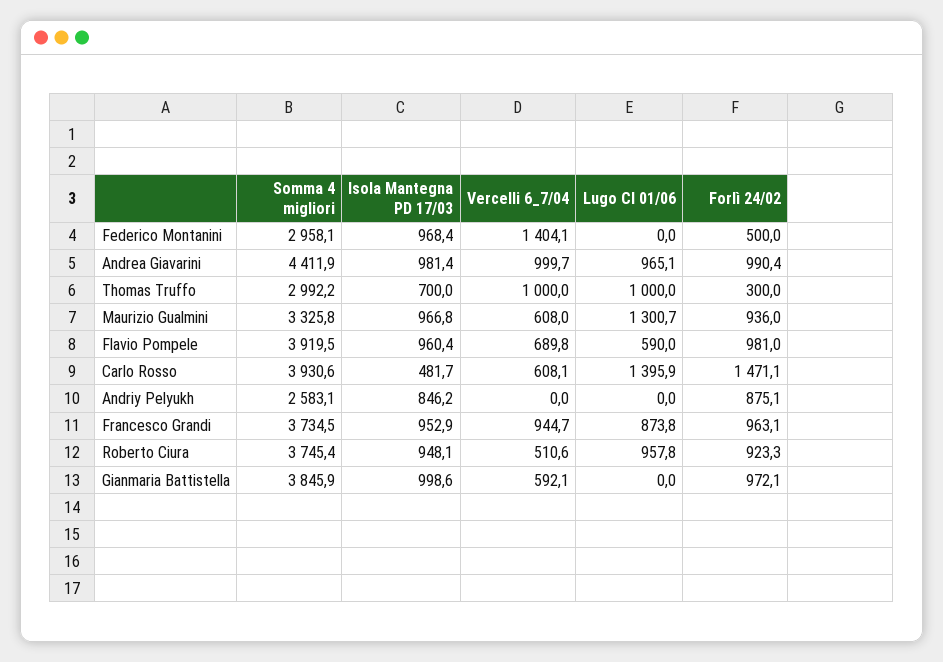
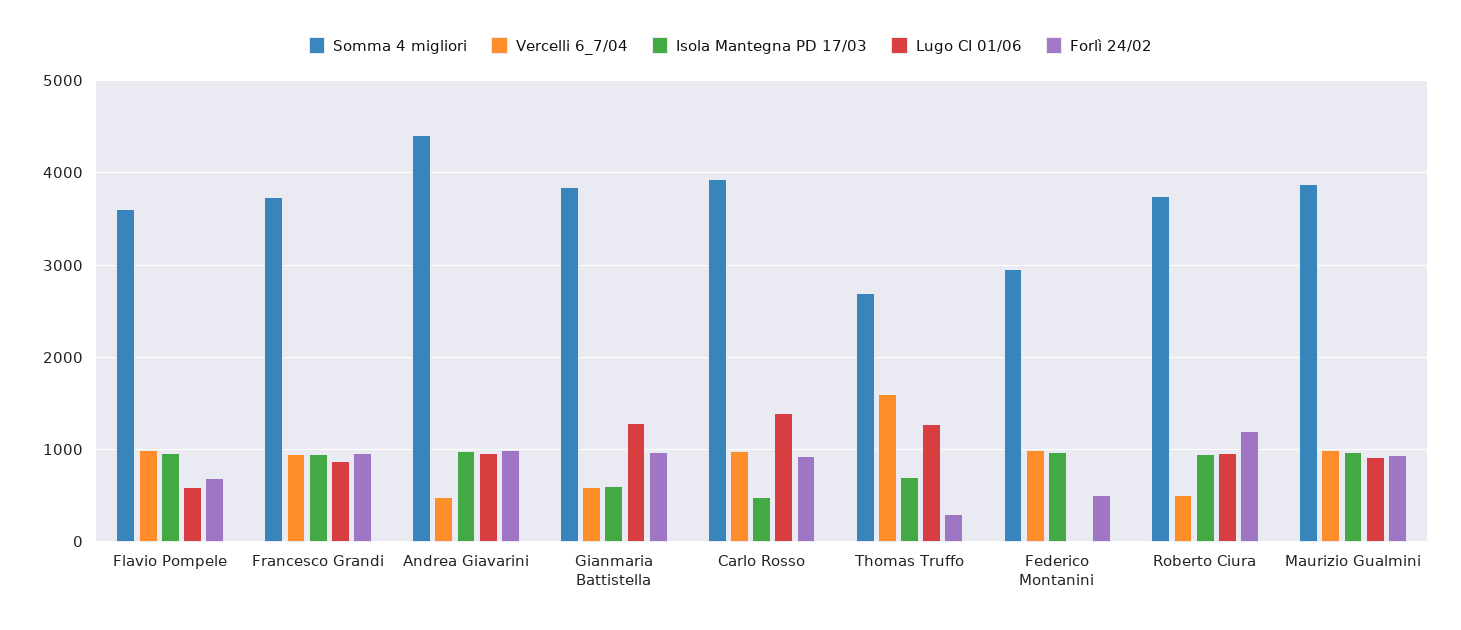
Vercelli 6_7/04, Federico Montanini: 1404.1 -> 1000
Vercelli 6_7/04, Andrea Giavarini: 999.7 -> 500
Somma 4 migliori, Thomas Truffo: 2992.2 -> 2700
Vercelli 6_7/04, Thomas Truffo: 1000 -> 1600
Lugo CI 01/06, Thomas Truffo: 1000 -> 1300
Somma 4 migliori, Maurizio Gualmini: 3325.8 -> 3900
Vercelli 6_7/04, Maurizio Gualmini: 608 -> 1000
Lugo CI 01/06, Maurizio Gualmini: 1300.7 -> 900
Somma 4 migliori, Flavio Pompele: 3919.5 -> 3600
Vercelli 6_7/04, Flavio Pompele: 689.8 -> 1000
Forlì 24/02, Flavio Pompele: 981 -> 700
Vercelli 6_7/04, Carlo Rosso: 608.1 -> 1000
Forlì 24/02, Carlo Rosso: 1471.1 -> 900
Somma 4 migliori, Andriy Pelyukh: 2583.1 -> none
Isola Mantegna PD 17/03, Andriy Pelyukh: 846.2 -> none
Vercelli 6_7/04, Andriy Pelyukh: 0 -> none
Lugo CI 01/06, Andriy Pelyukh: 0 -> none
Forlì 24/02, Andriy Pelyukh: 875.1 -> none
Forlì 24/02, Roberto Ciura: 923.3 -> 1200
Isola Mantegna PD 17/03, Gianmaria Battistella: 998.6 -> 600
Lugo CI 01/06, Gianmaria Battistella: 0 -> 1300

